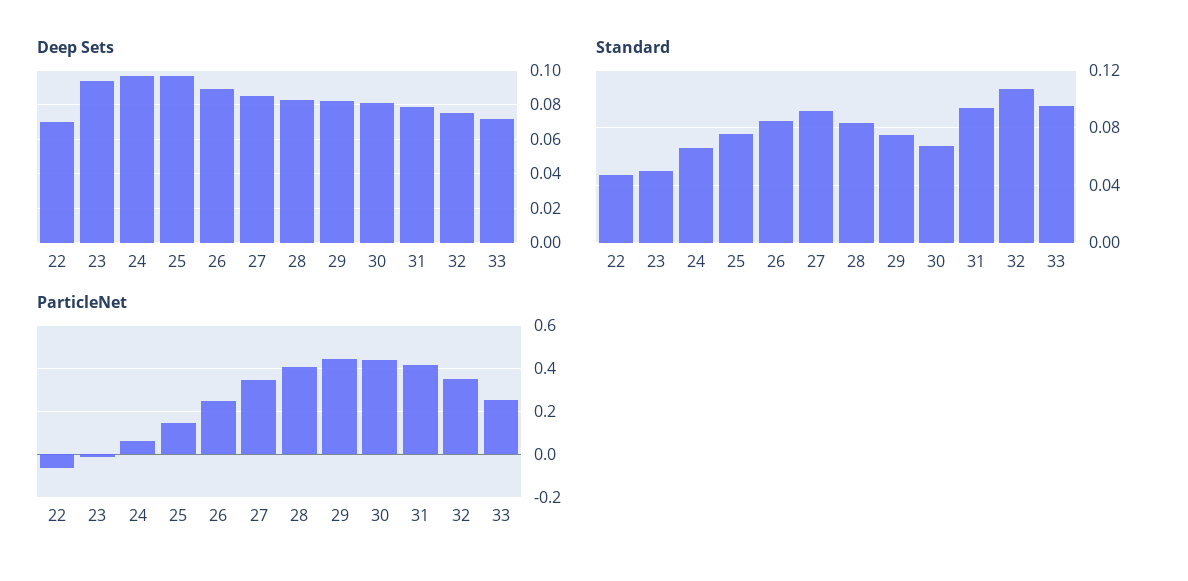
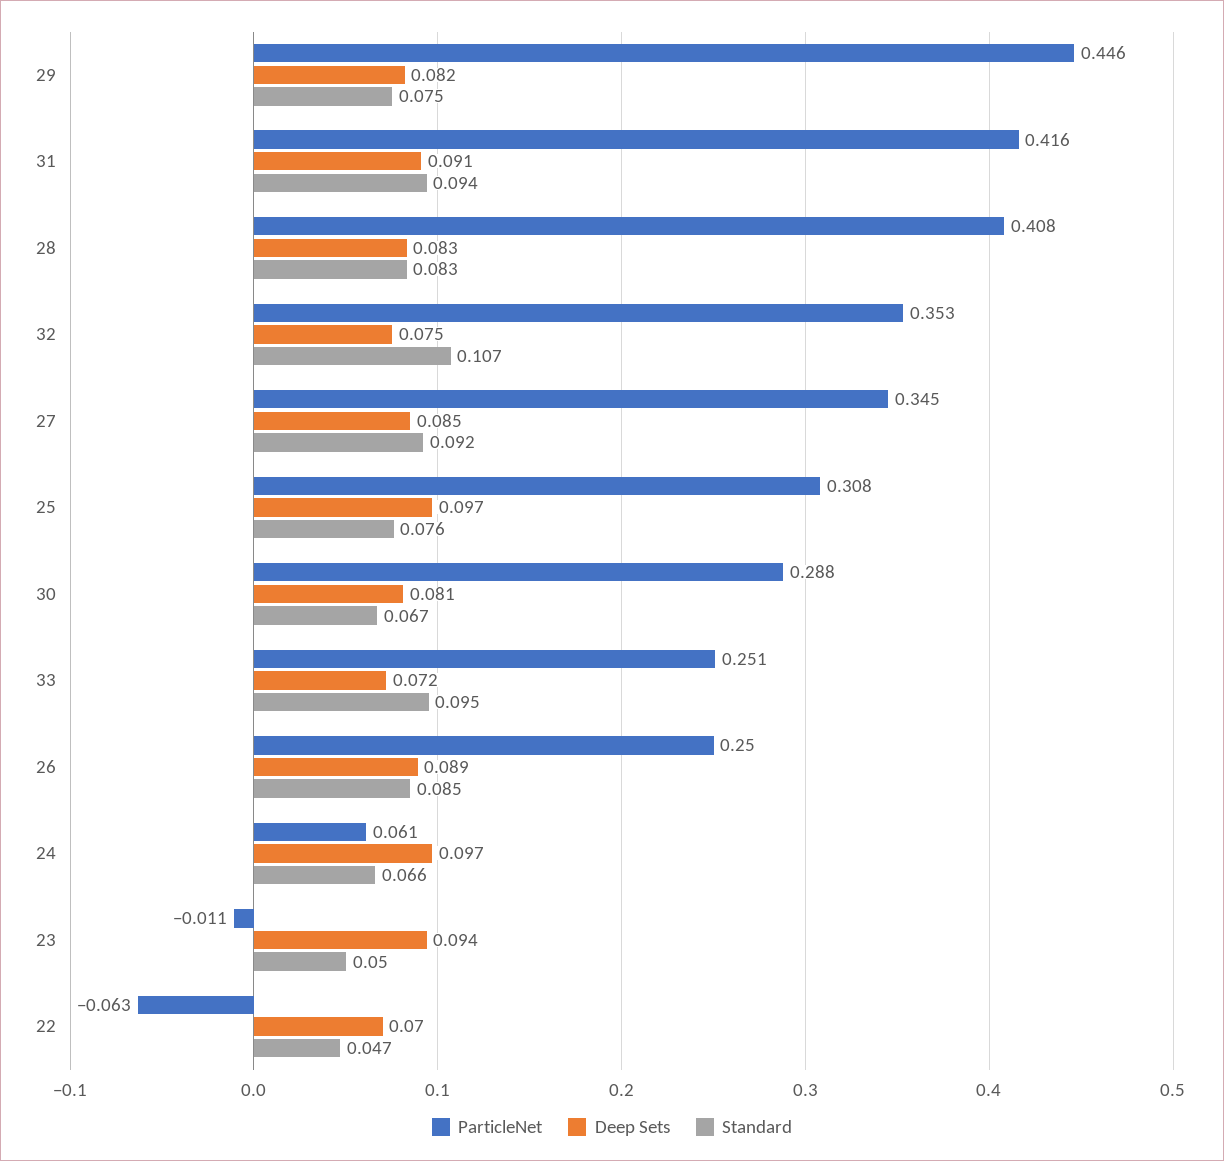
Deep Sets, 31: 0.08 -> 0.091
ParticleNet, 25: 0.15 -> 0.308
ParticleNet, 30: 0.45 -> 0.288

